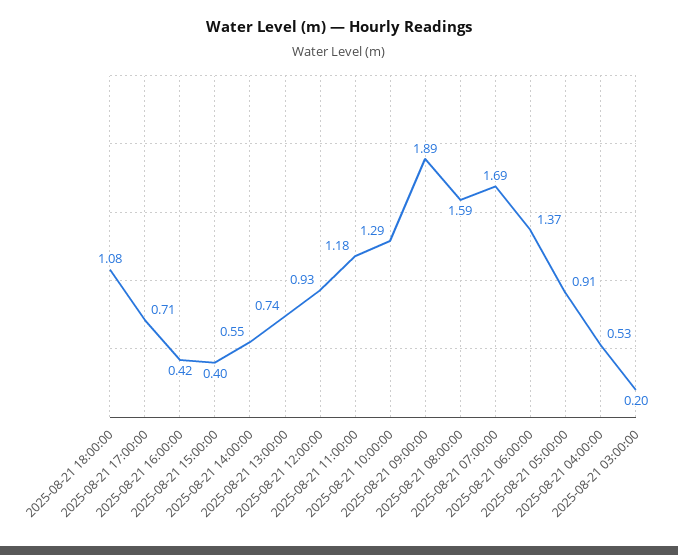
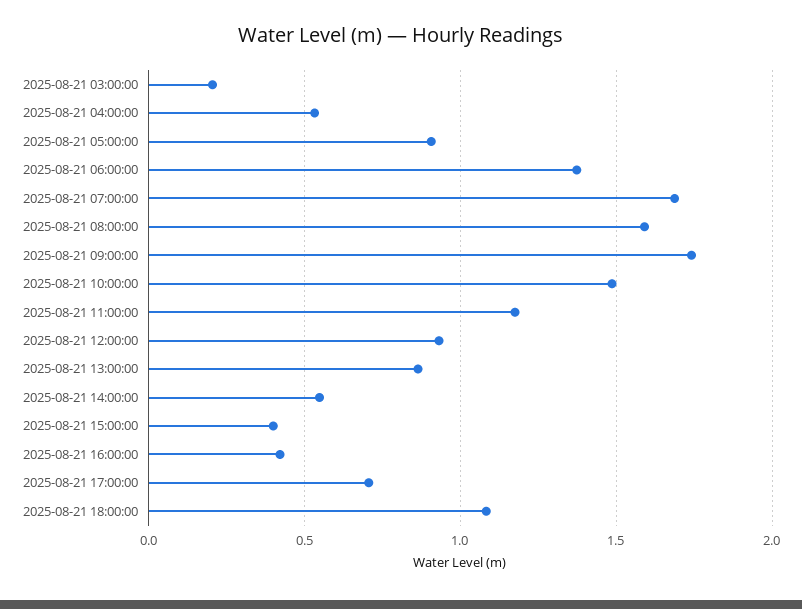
2025-08-21 13:00:00: 0.74 -> 0.85
2025-08-21 10:00:00: 1.29 -> 1.5
2025-08-21 09:00:00: 1.89 -> 1.75

